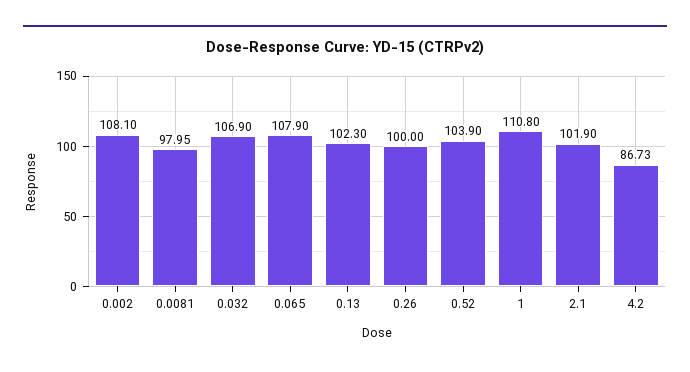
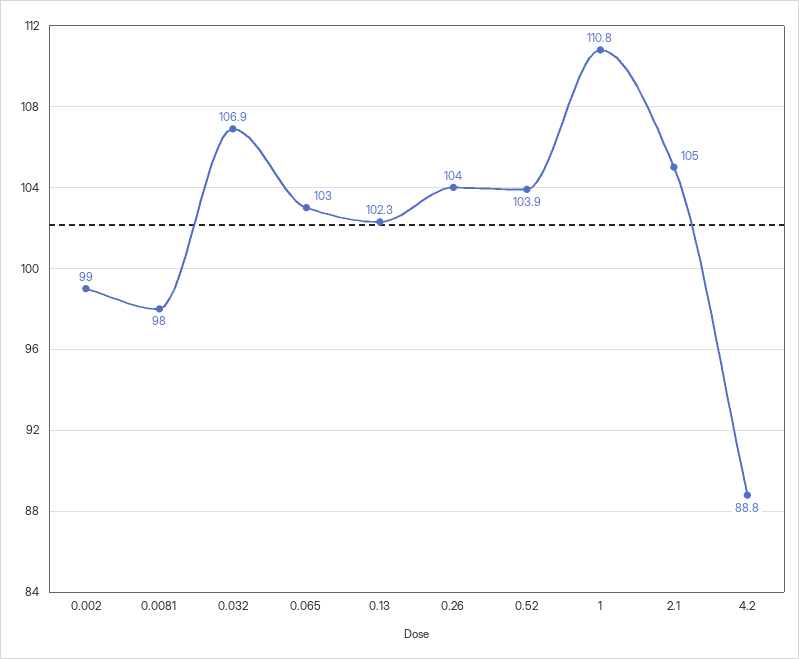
0.002: 108.1 -> 99
0.065: 107.9 -> 103
0.26: 100 -> 104
2.1: 101.9 -> 105
4.2: 86.73 -> 88.8

